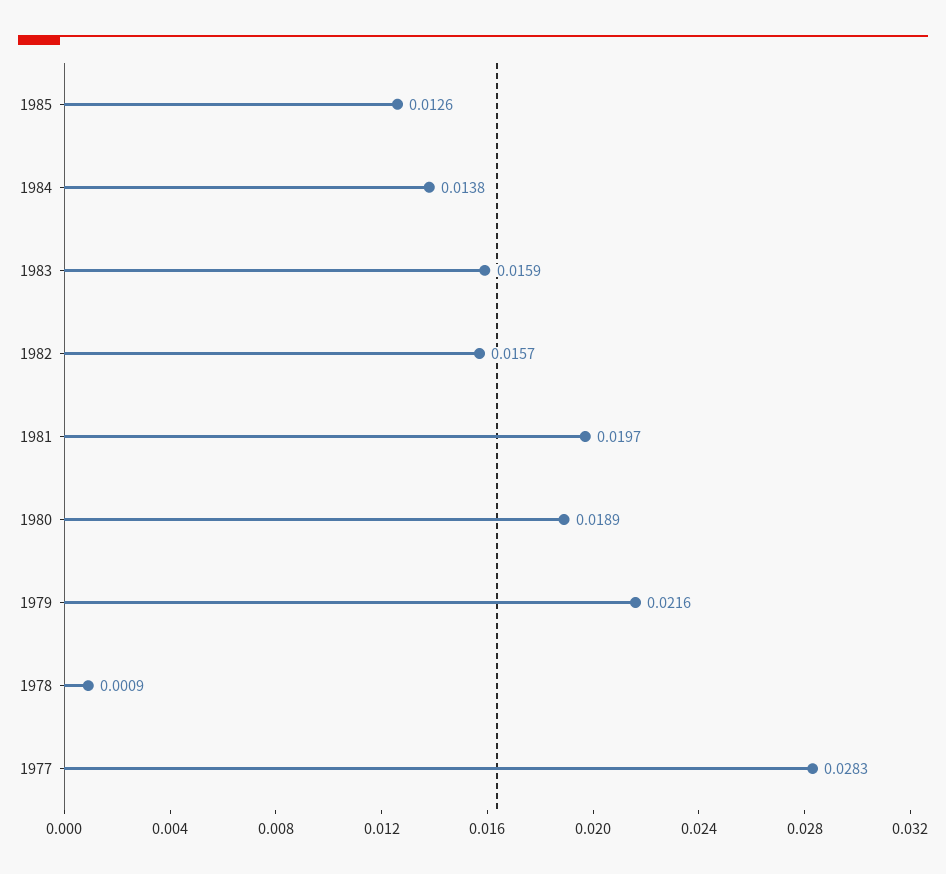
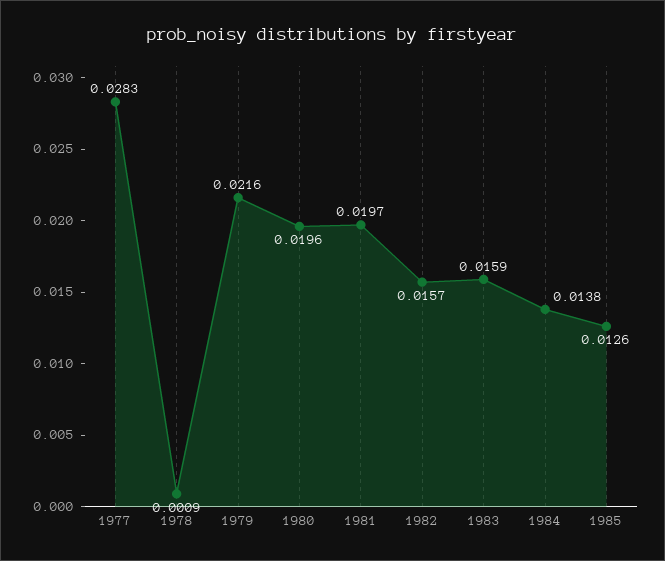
1980: 0.0189 -> 0.0196

